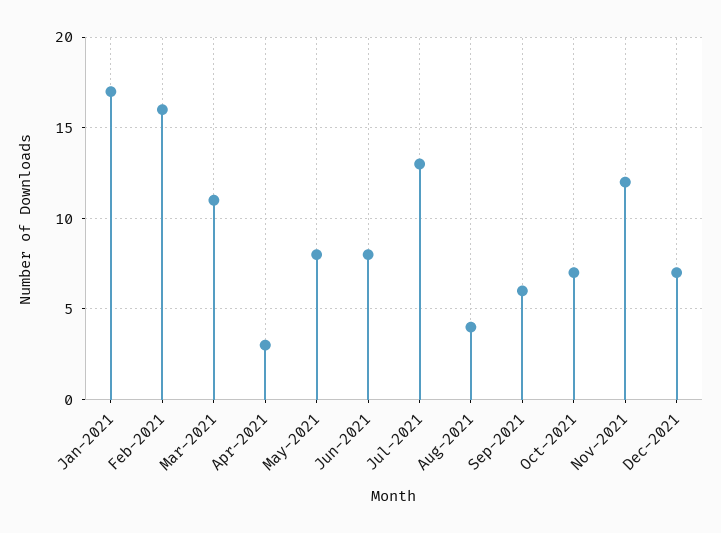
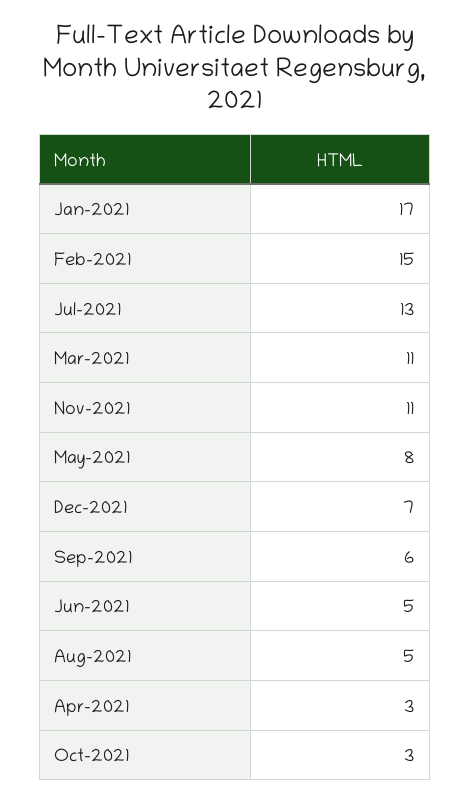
Feb-2021: 16 -> 15
Jun-2021: 8 -> 5
Aug-2021: 4 -> 5
Oct-2021: 7 -> 3
Nov-2021: 12 -> 11

